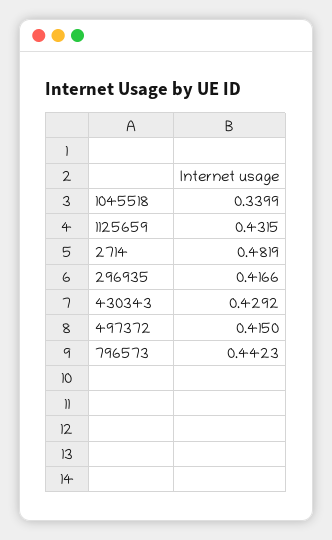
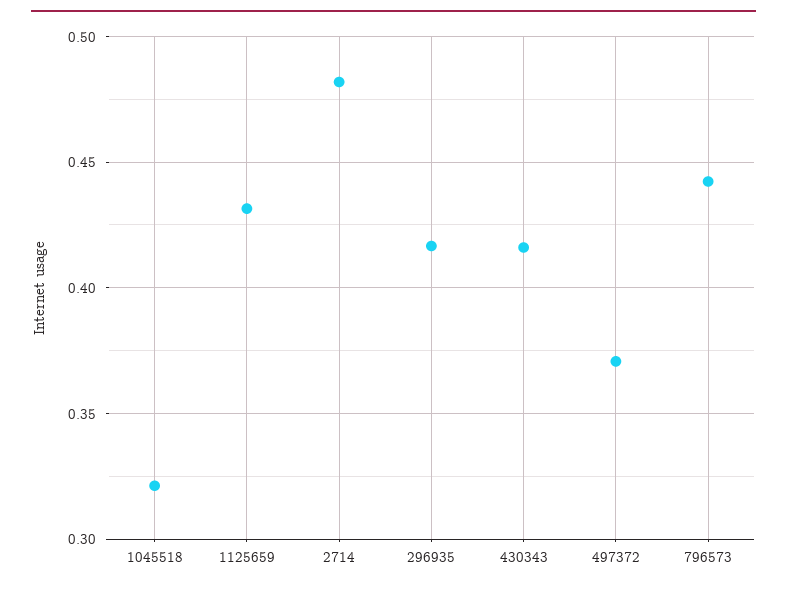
1045518: 0.3399 -> 0.32
430343: 0.4292 -> 0.415
497372: 0.415 -> 0.37

